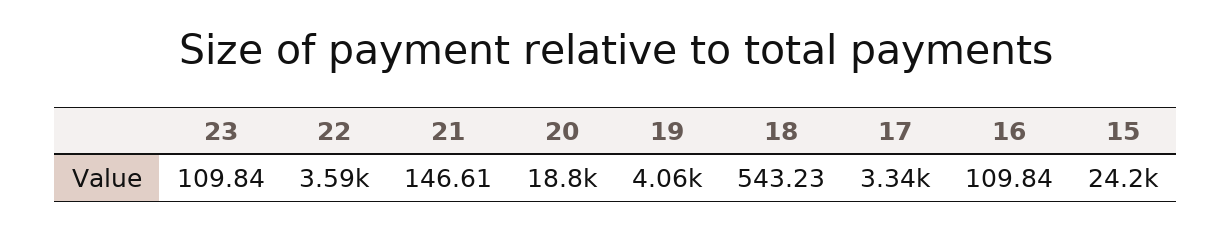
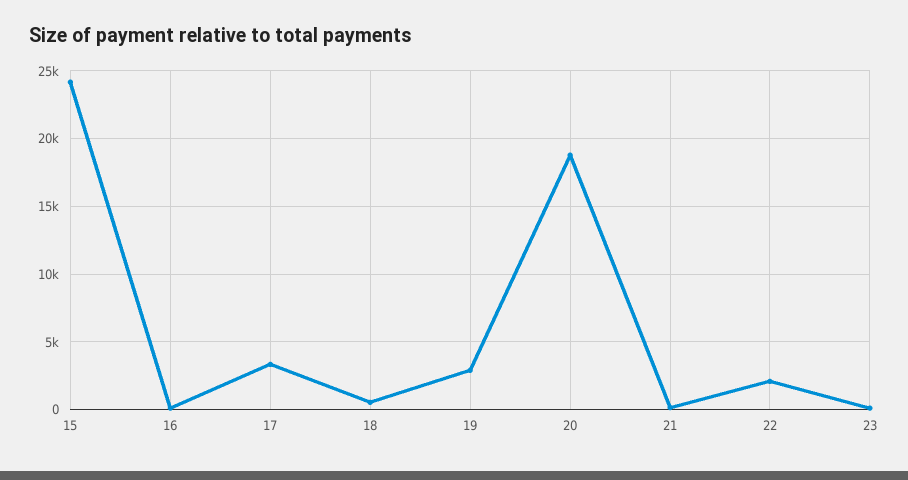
22: 3590 -> 2000
19: 4060 -> 3000

